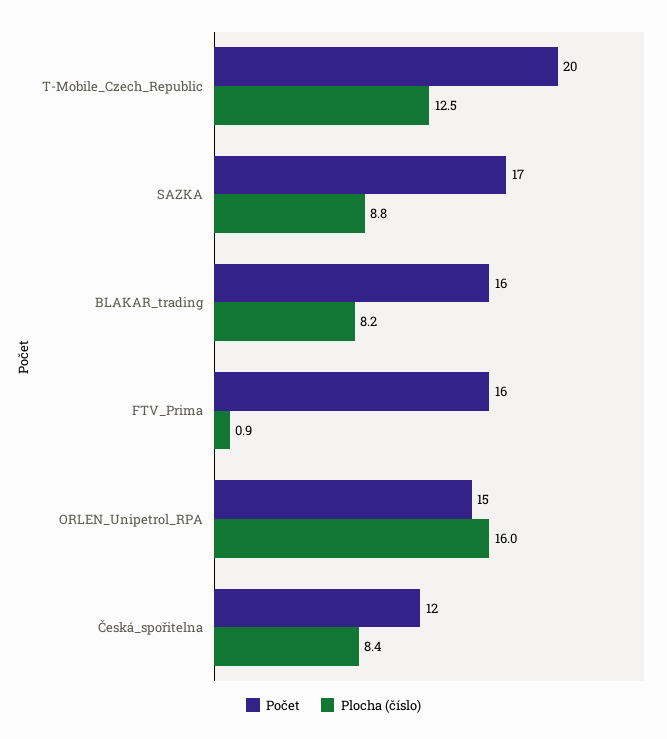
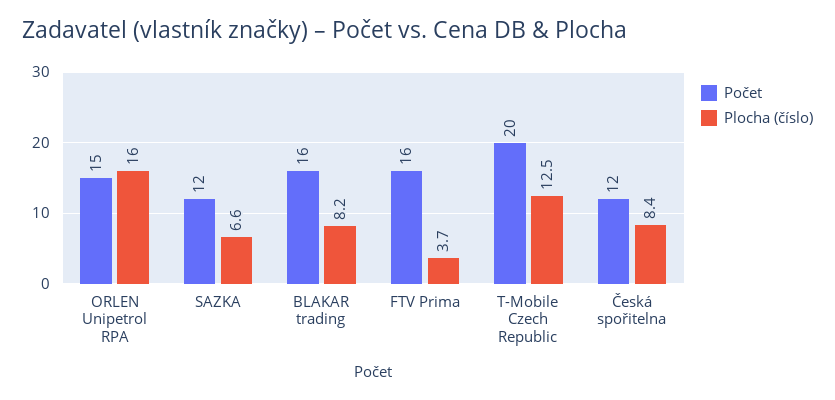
Počet, SAZKA: 17 -> 12
Plocha (číslo), SAZKA: 8.8 -> 6.6
Plocha (číslo), FTV_Prima: 0.9 -> 3.7

